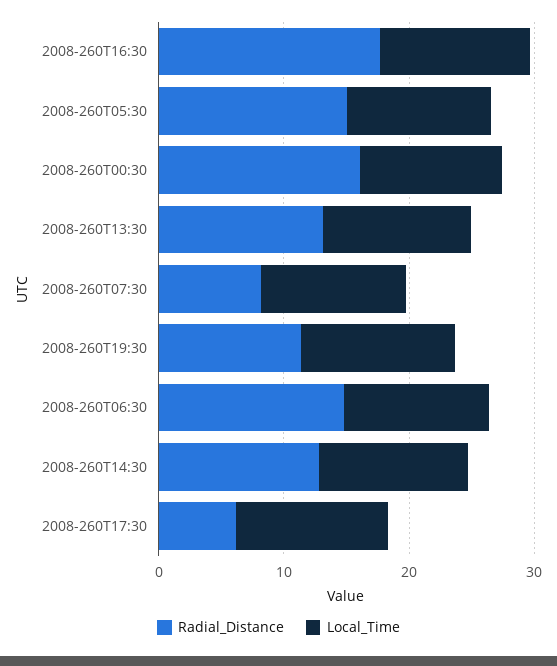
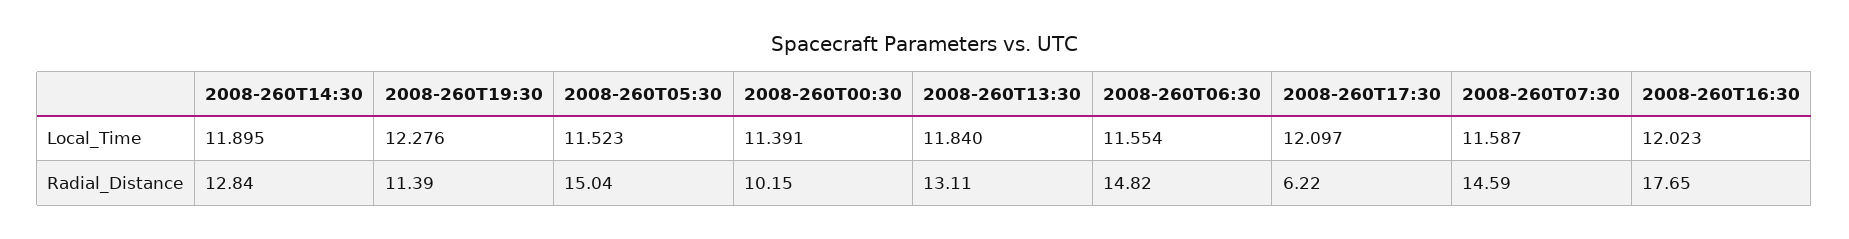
Radial_Distance, 2008-260T00:30: 16 -> 10.15
Radial_Distance, 2008-260T07:30: 8 -> 14.59

